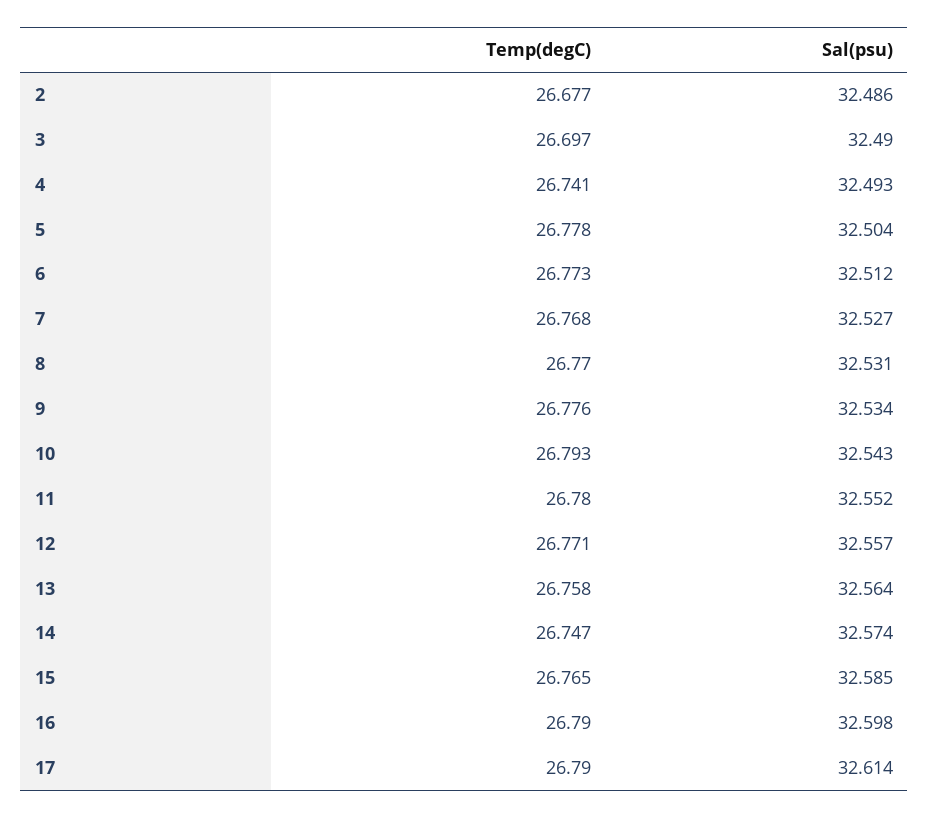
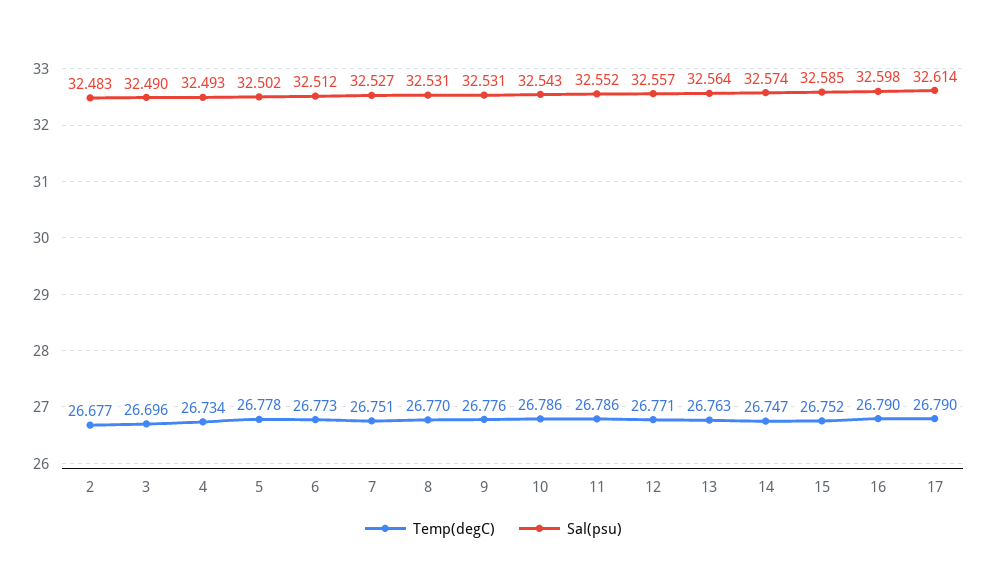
Sal(psu), 2: 32.486 -> 32.483
Temp(degC), 3: 26.697 -> 26.696
Temp(degC), 4: 26.741 -> 26.734
Sal(psu), 5: 32.504 -> 32.502
Temp(degC), 7: 26.768 -> 26.751
Sal(psu), 9: 32.534 -> 32.531
Temp(degC), 10: 26.793 -> 26.786
Temp(degC), 11: 26.78 -> 26.786
Temp(degC), 13: 26.758 -> 26.763
Temp(degC), 15: 26.765 -> 26.752

